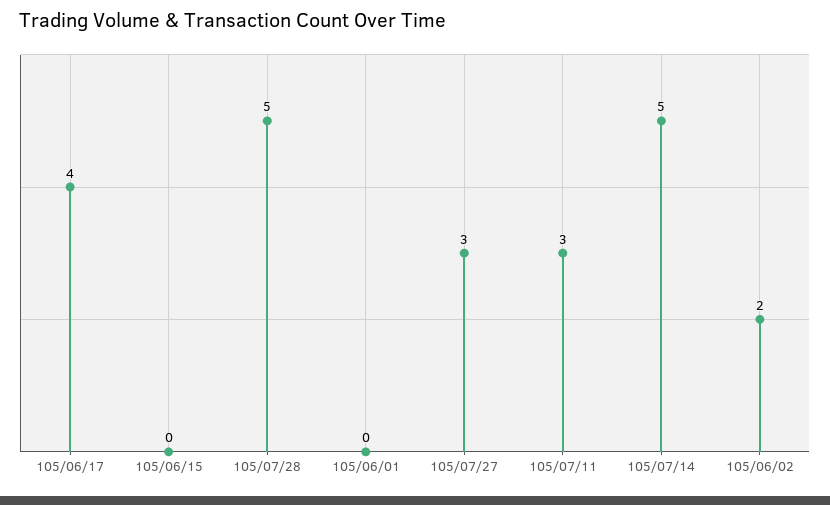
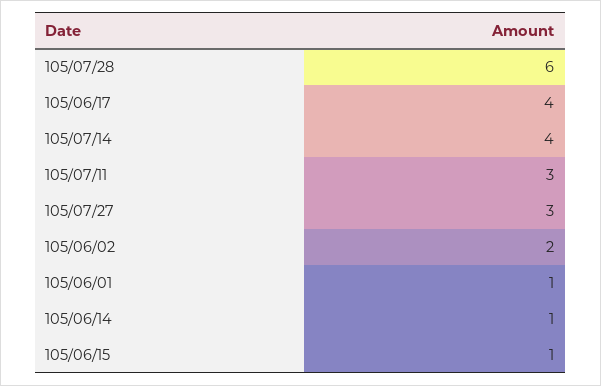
105/06/15: 0 -> 1
105/07/28: 5 -> 6
105/06/01: 0 -> 1
105/07/14: 5 -> 4
105/06/14: none -> 1

